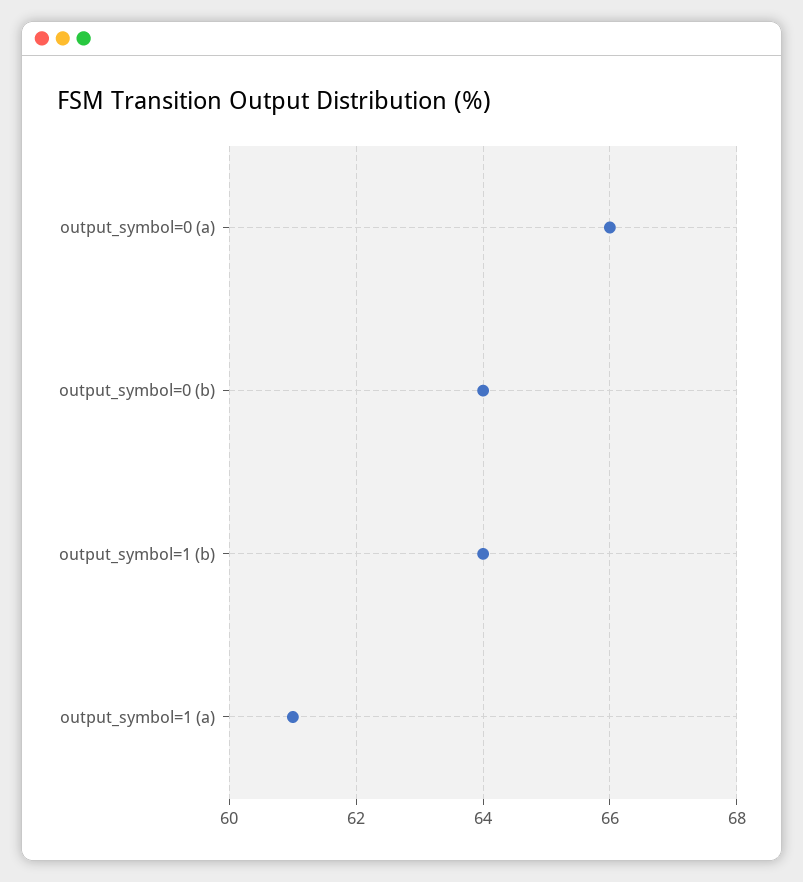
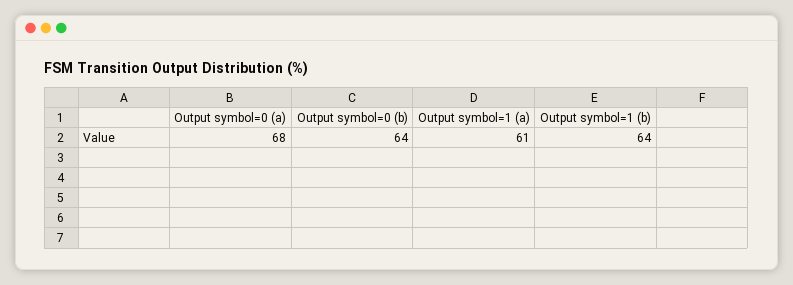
output_symbol=0 (a): 66 -> 68

